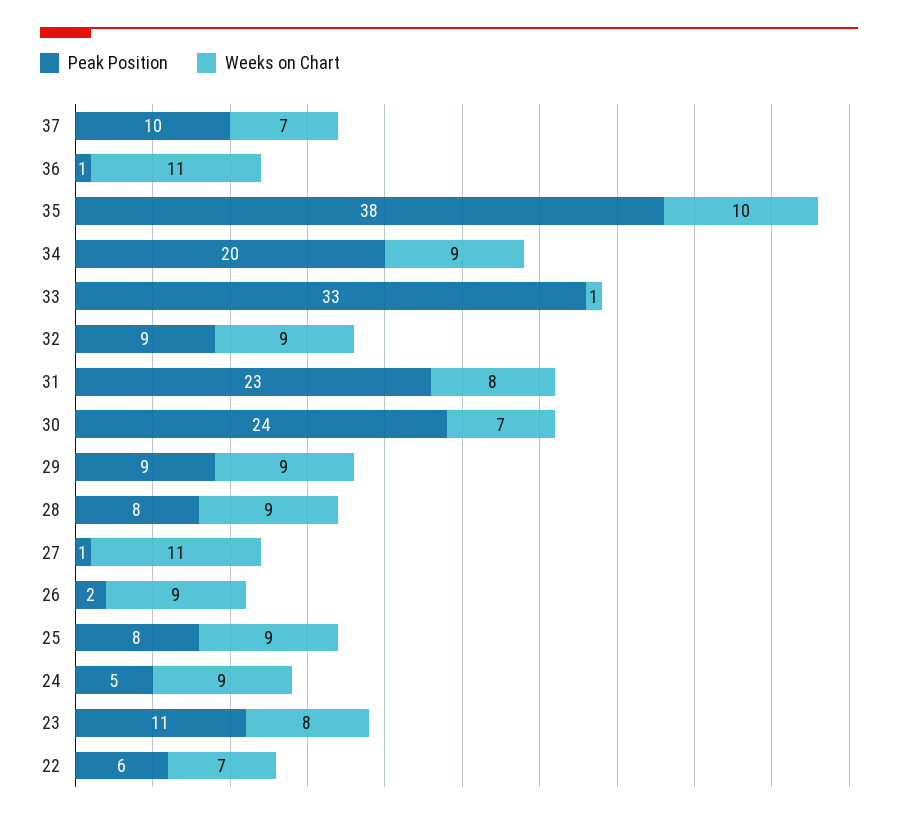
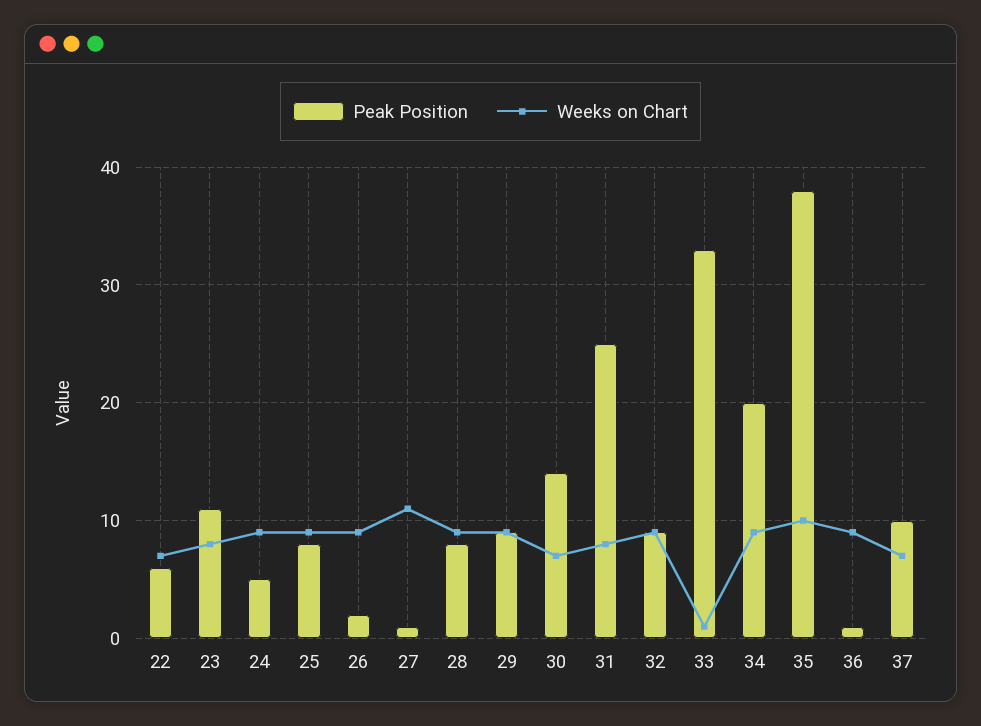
Weeks on Chart, 36: 11 -> 9
Peak Position, 31: 23 -> 25
Peak Position, 30: 24 -> 14

